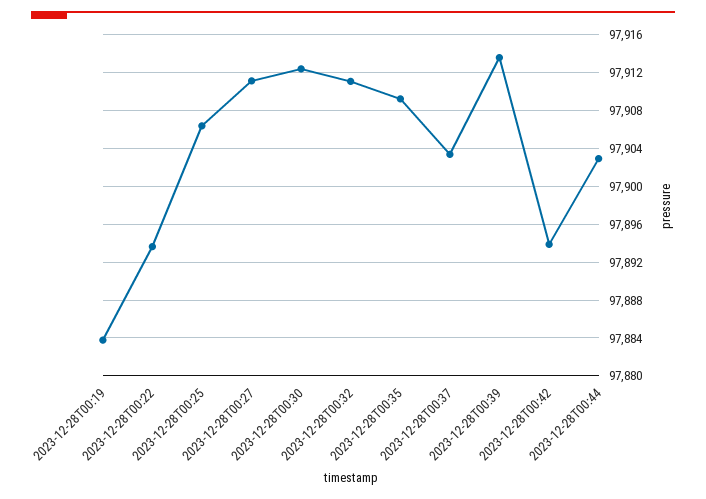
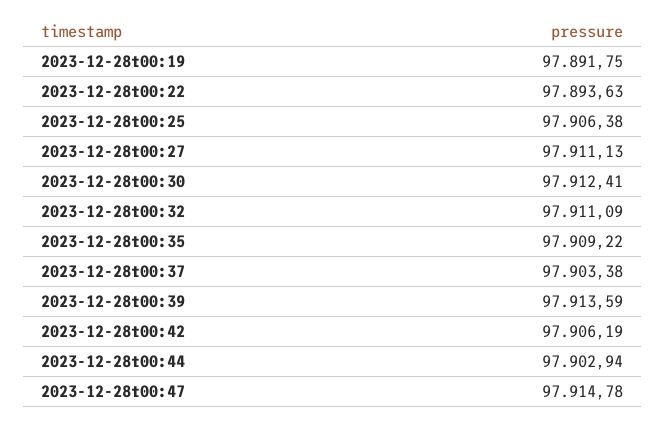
2023-12-28T00:19: 97884 -> 97891.75
2023-12-28T00:42: 97894 -> 97906.19
2023-12-28t00:47: none -> 97914.78

